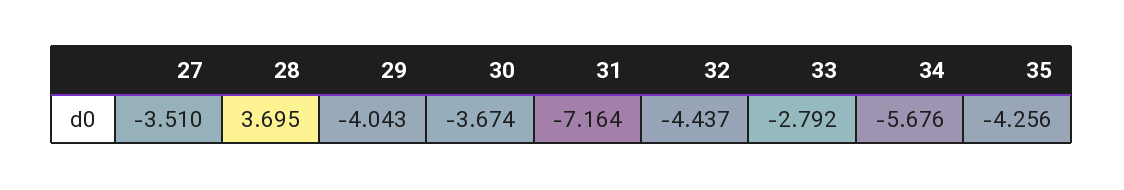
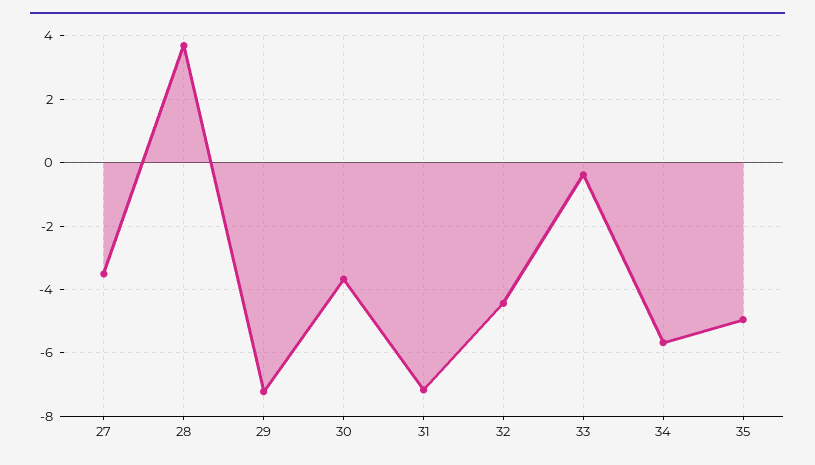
29: -4.043 -> -7.2
33: -2.792 -> -0.4
35: -4.256 -> -5

